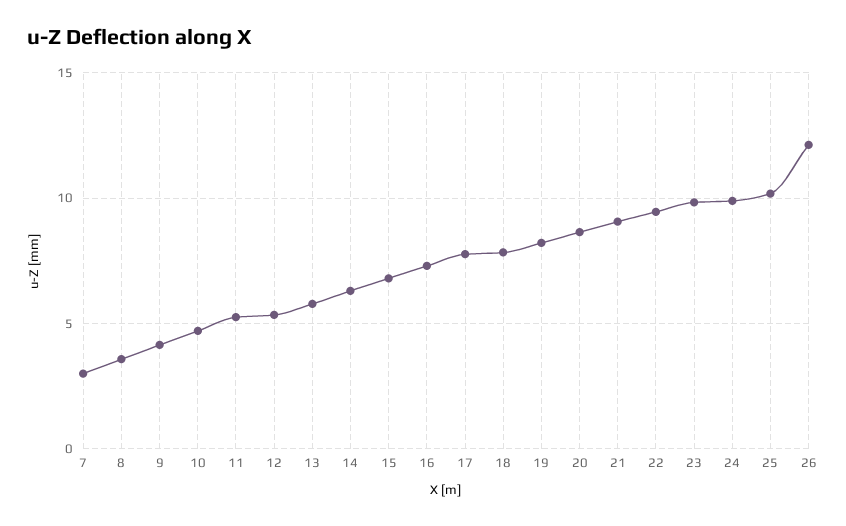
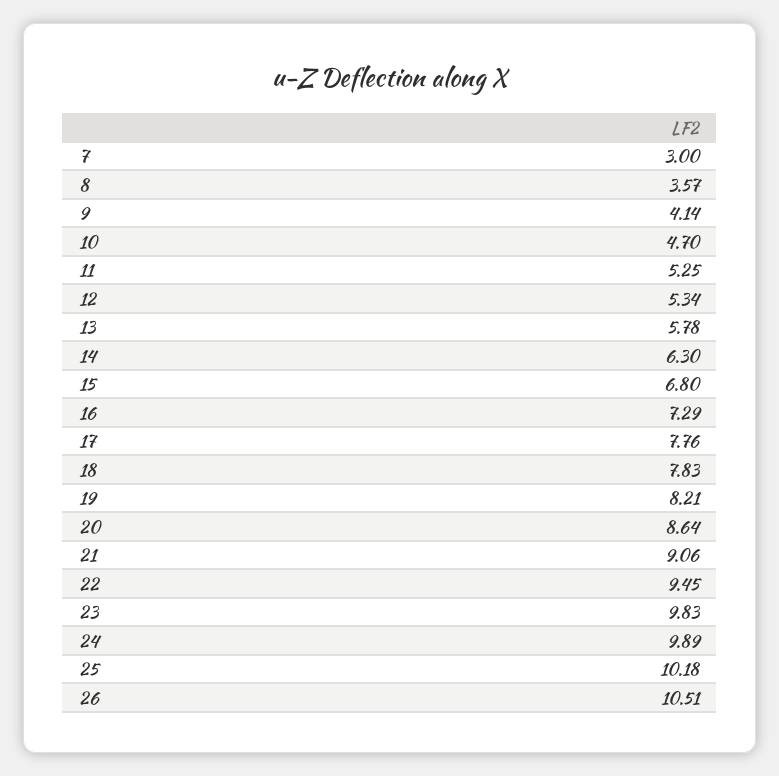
26: 12 -> 10.51

